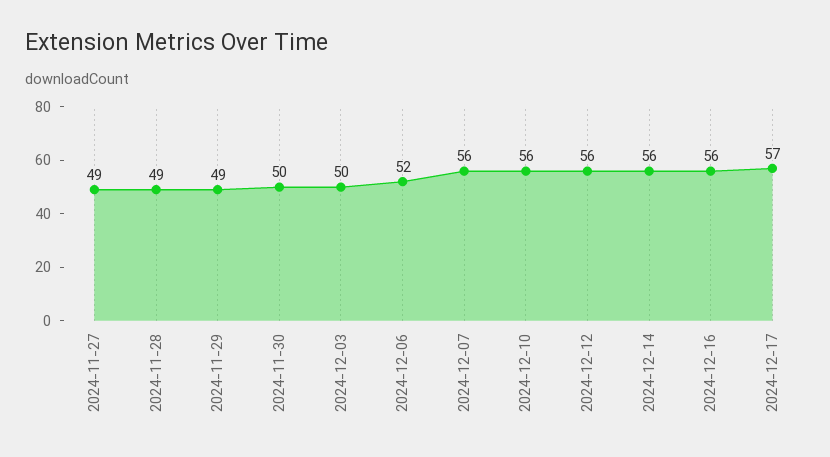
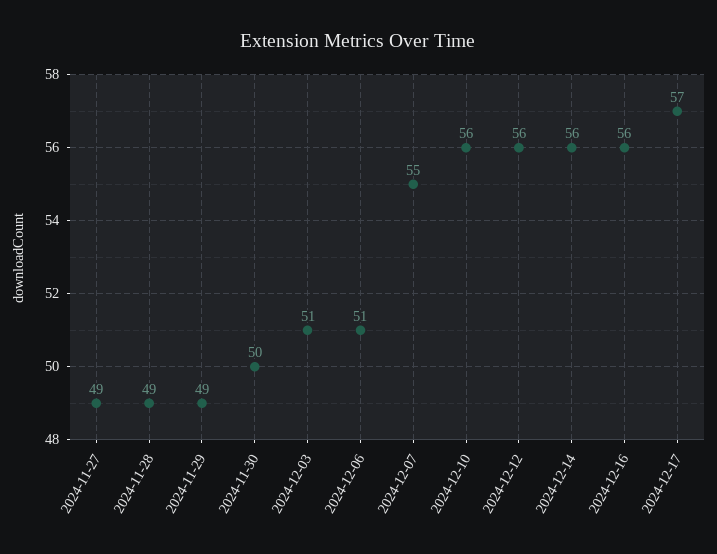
2024-12-03: 50 -> 51
2024-12-06: 52 -> 51
2024-12-07: 56 -> 55

